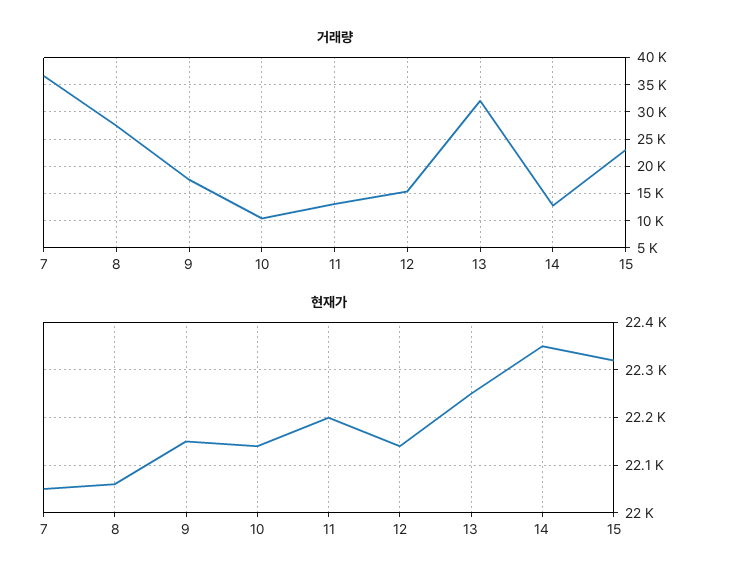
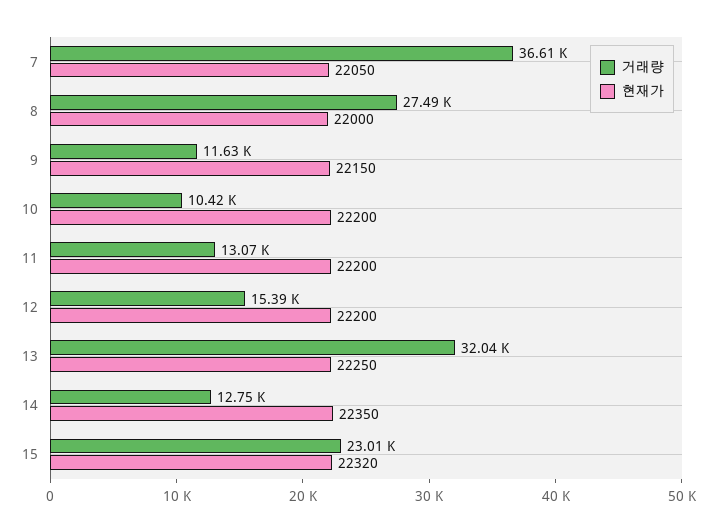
거래량, 9: 17500 -> 11630
현재가, 8: 22060 -> 22000
현재가, 10: 22140 -> 22200
현재가, 12: 22140 -> 22200

